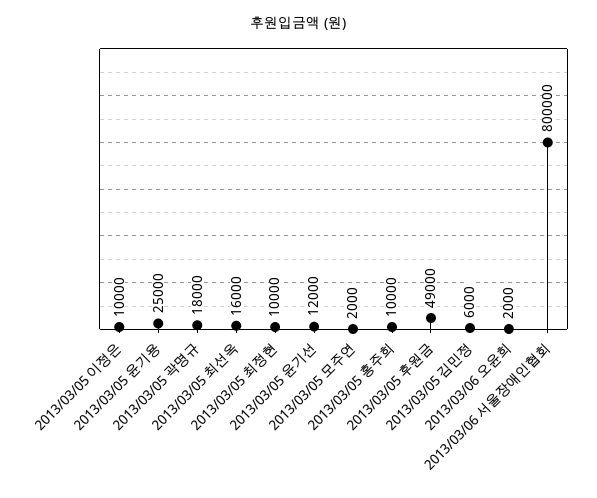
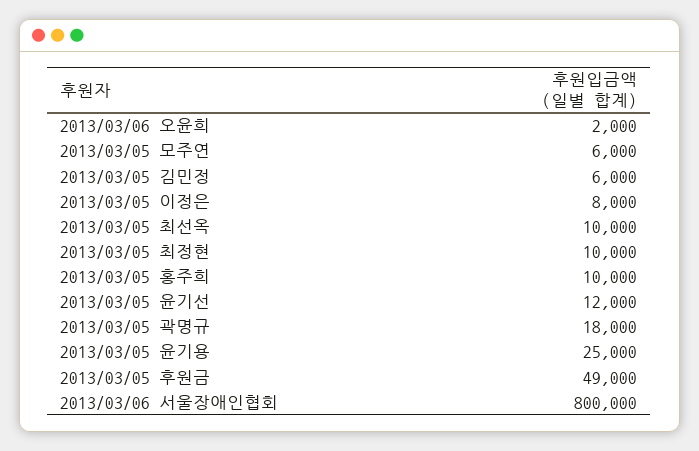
2013/03/05 이정은: 10000 -> 8000
2013/03/05 최선옥: 16000 -> 10000
2013/03/05 모주연: 2000 -> 6000

